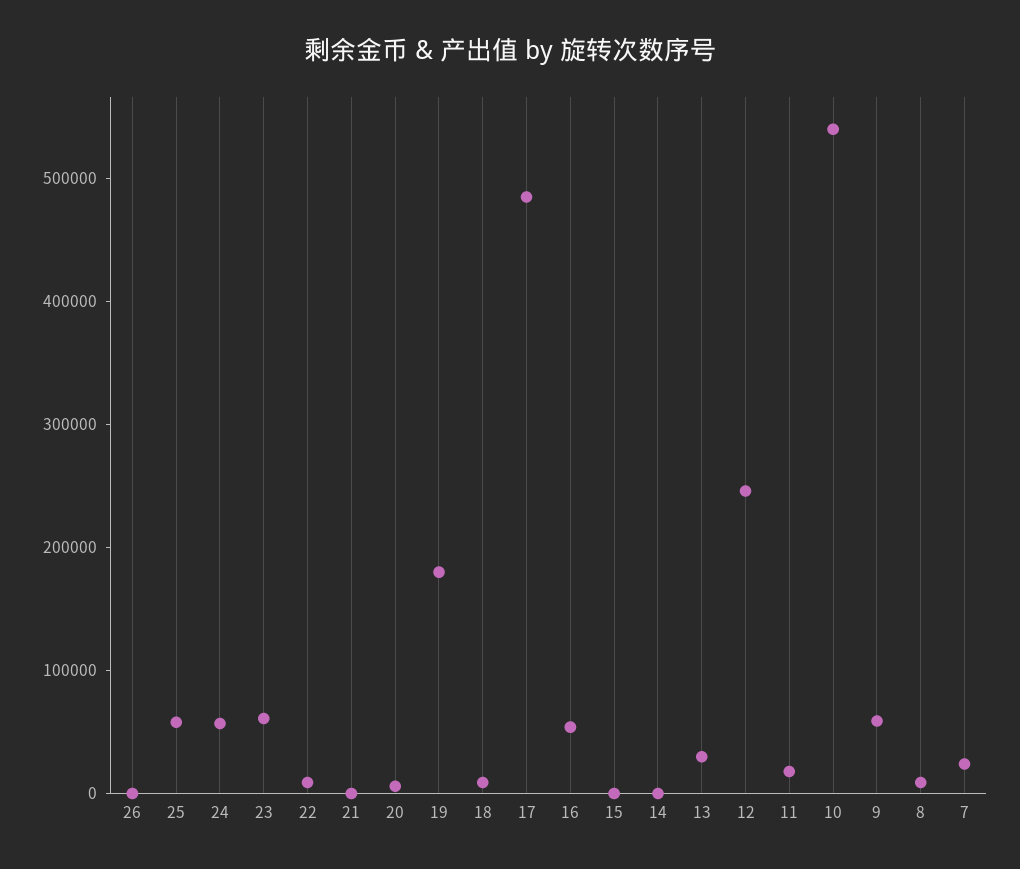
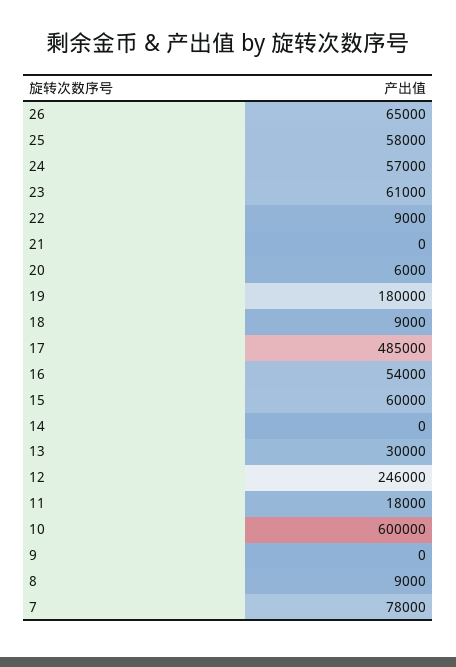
26: 0 -> 65000
15: 0 -> 60000
10: 540000 -> 600000
9: 60000 -> 0
7: 20000 -> 78000

